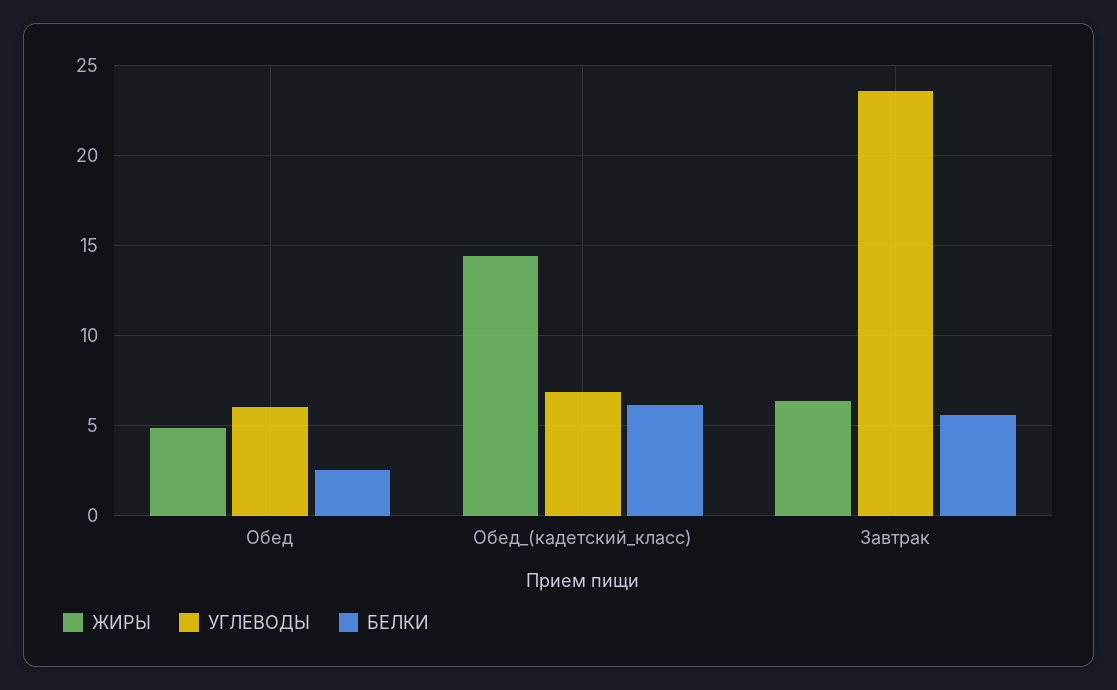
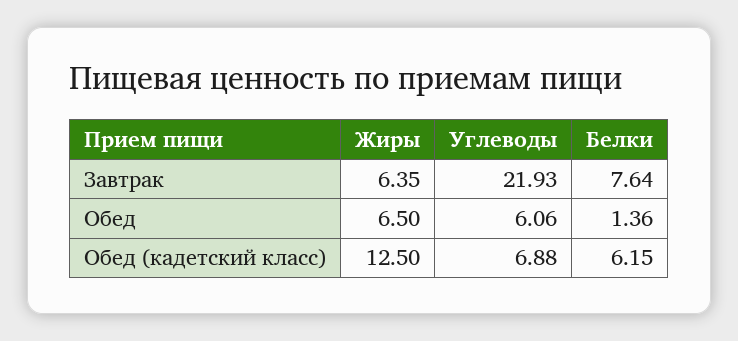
ЖИРЫ, Обед: 5 -> 6.5
БЕЛКИ, Обед: 2.5 -> 1.36
ЖИРЫ, Обед_(кадетский_класс): 14.5 -> 12.5
УГЛЕВОДЫ, Завтрак: 23.5 -> 21.93
БЕЛКИ, Завтрак: 5.5 -> 7.64

